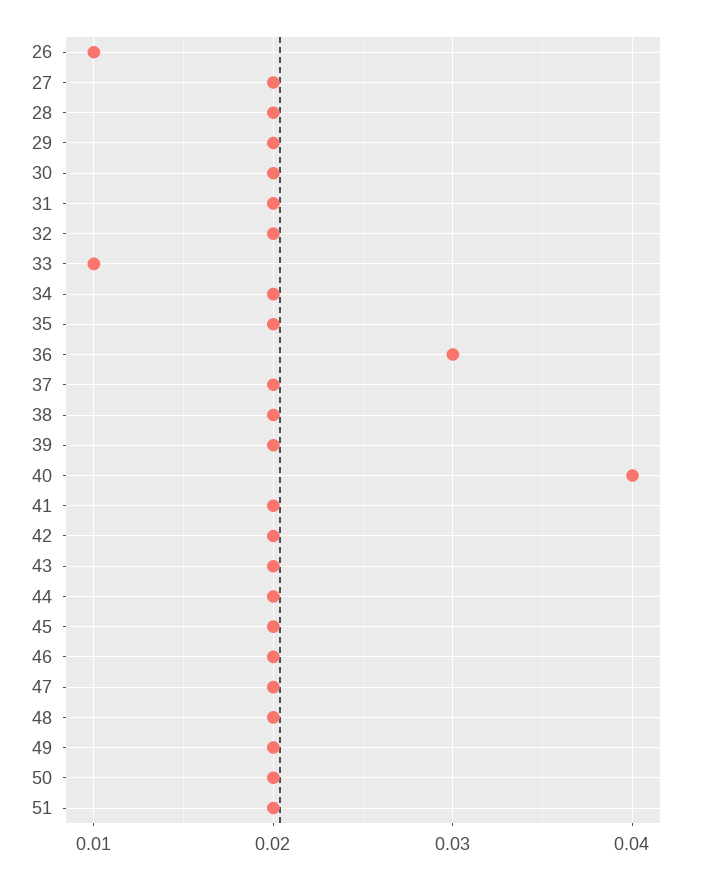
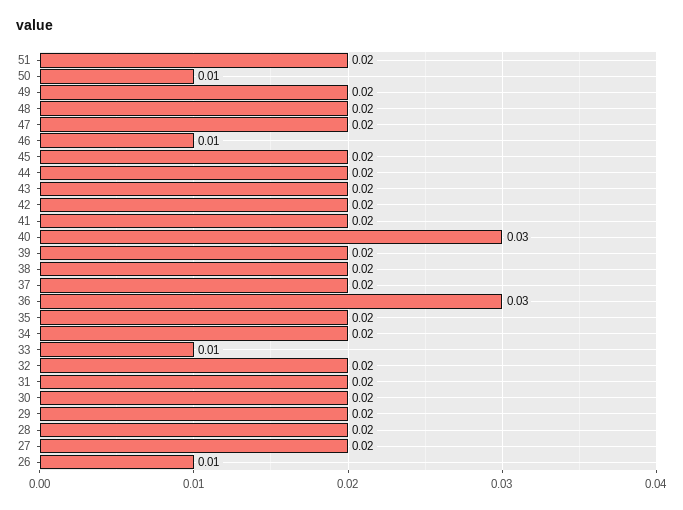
40: 0.04 -> 0.03
46: 0.02 -> 0.01
50: 0.02 -> 0.01

